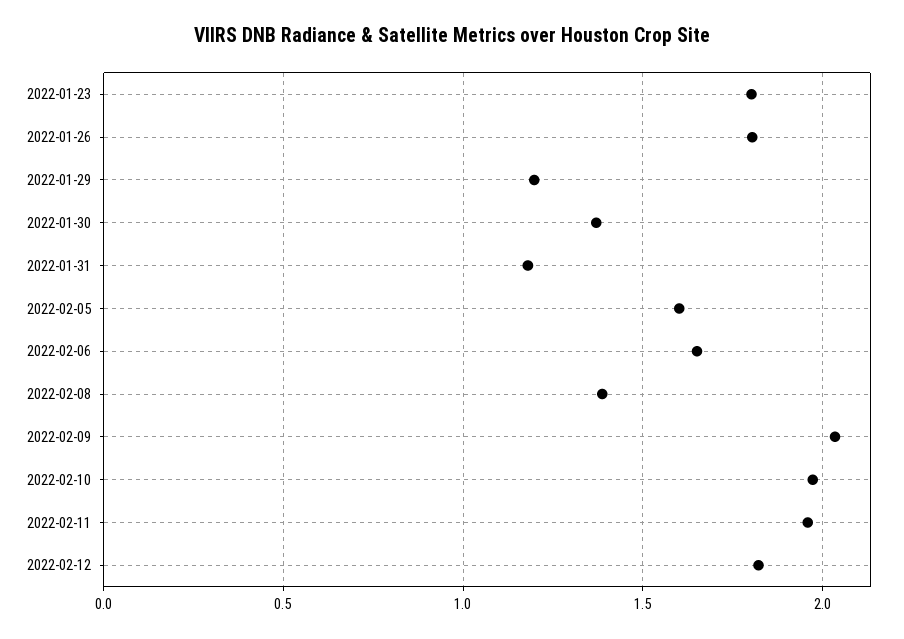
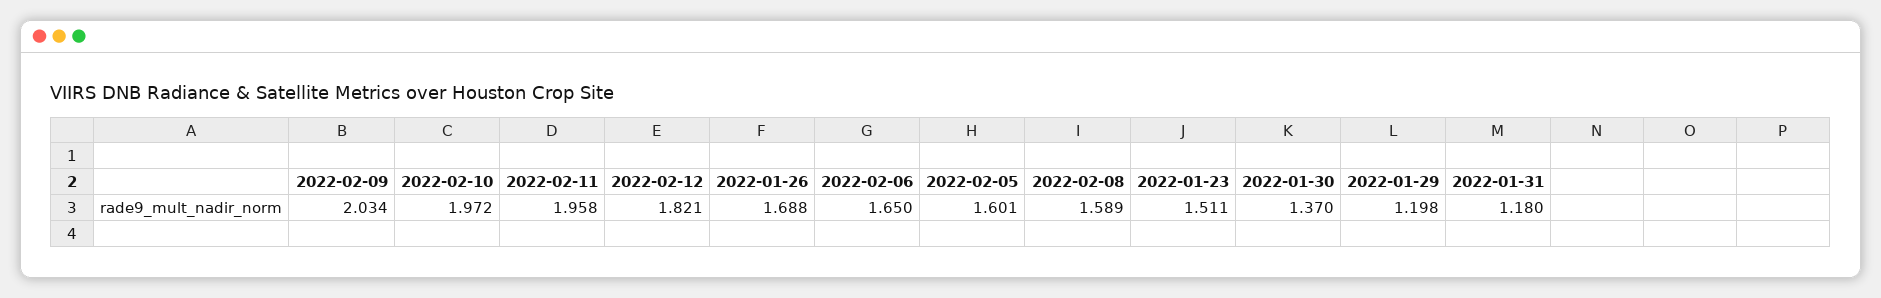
2022-01-23: 1.8 -> 1.511
2022-01-26: 1.8 -> 1.688
2022-02-08: 1.4 -> 1.589

